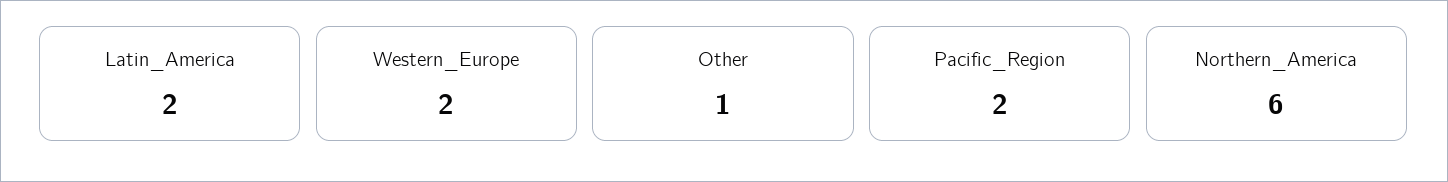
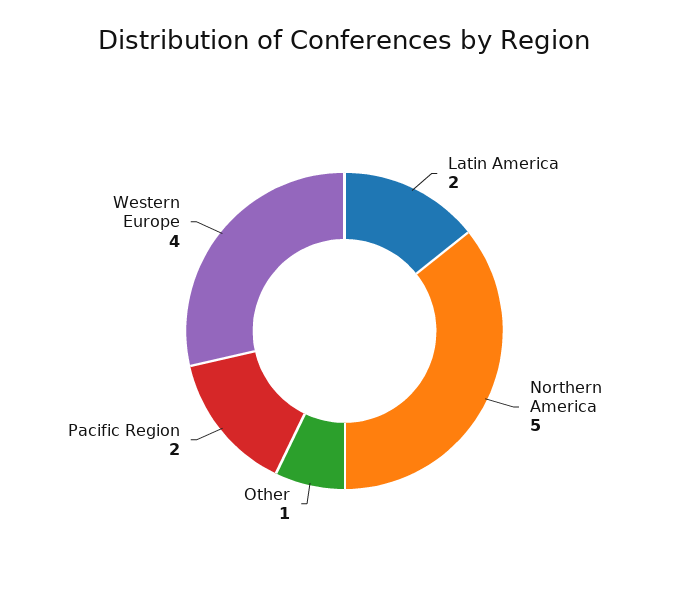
Western_Europe: 2 -> 4
Northern_America: 6 -> 5

